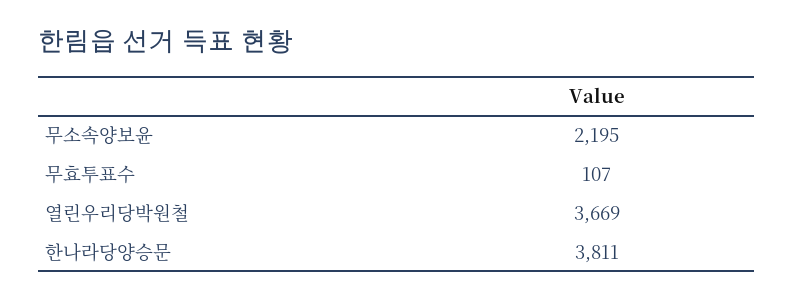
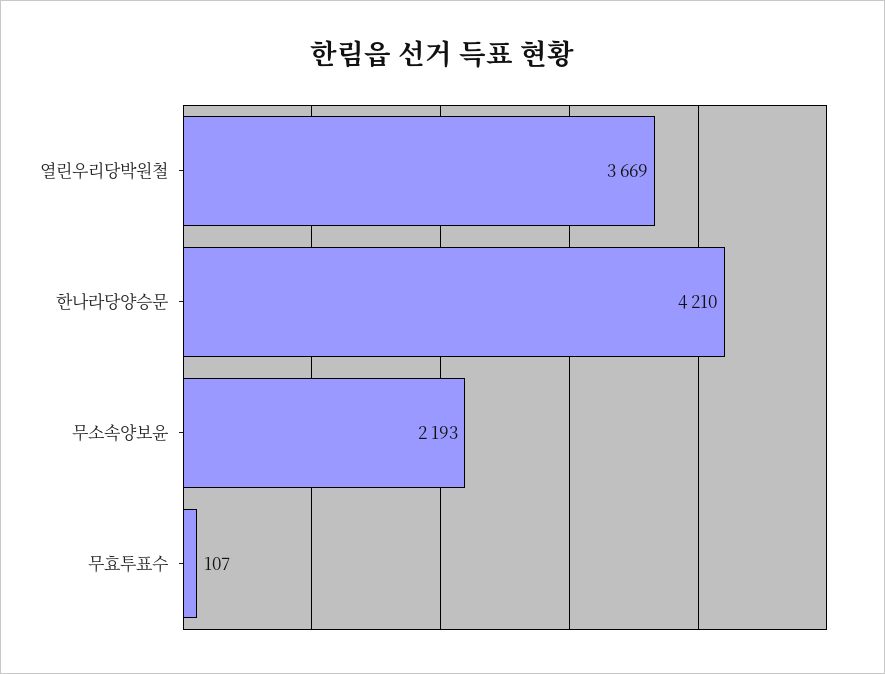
무소속양보윤: 2195 -> 2193
한나라당양승문: 3811 -> 4210

